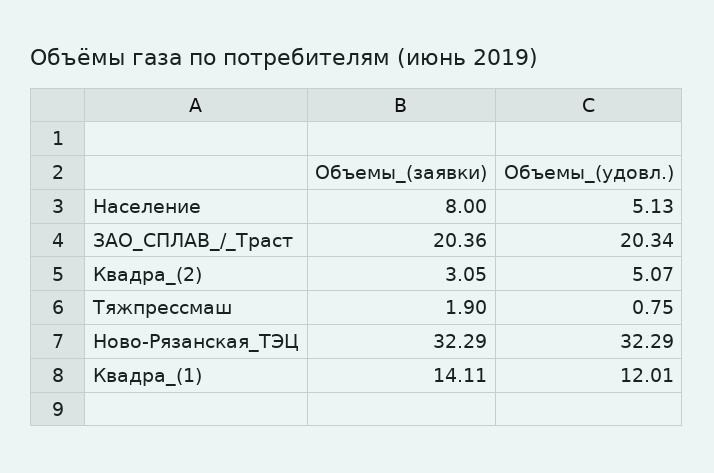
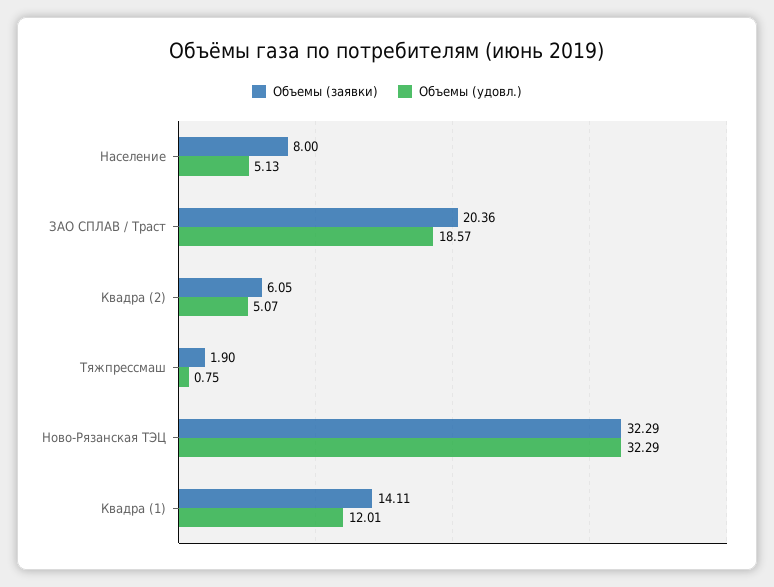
Объемы_(удовл.), ЗАО_СПЛАВ_/_Траст: 20.34 -> 18.57
Объемы_(заявки), Квадра_(2): 3.05 -> 6.05

